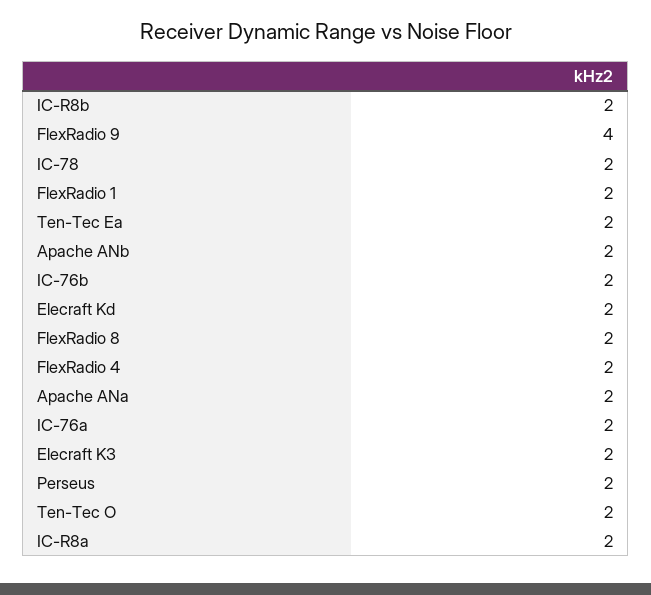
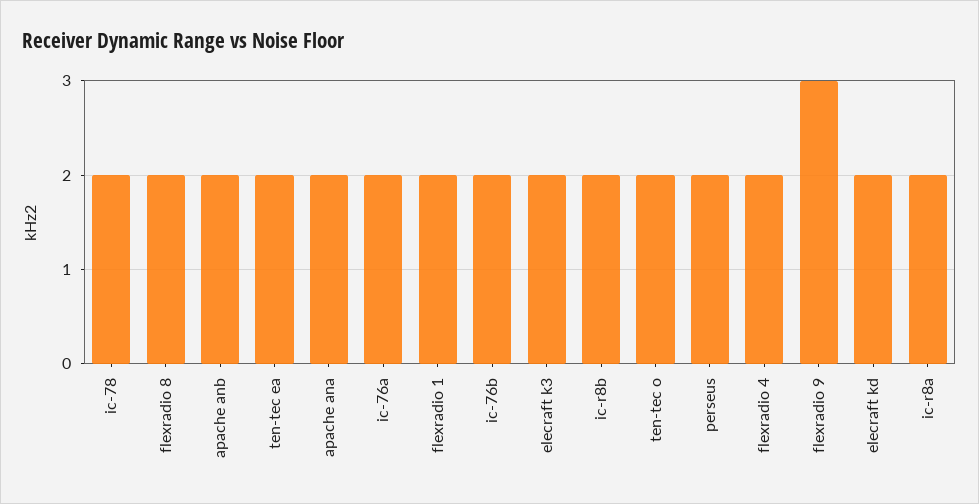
FlexRadio 9: 4 -> 3

